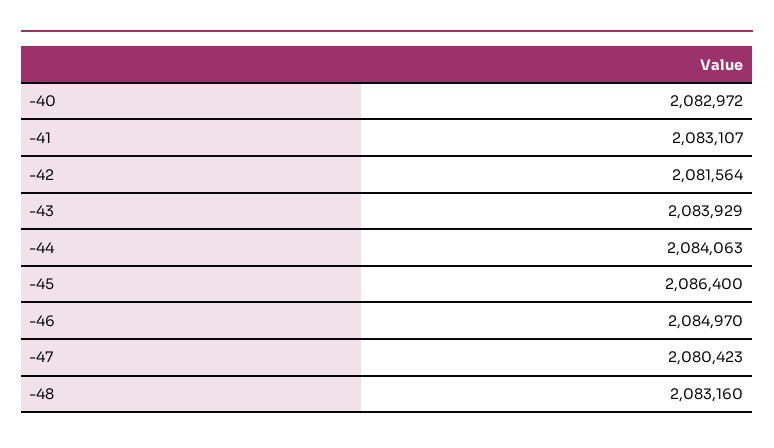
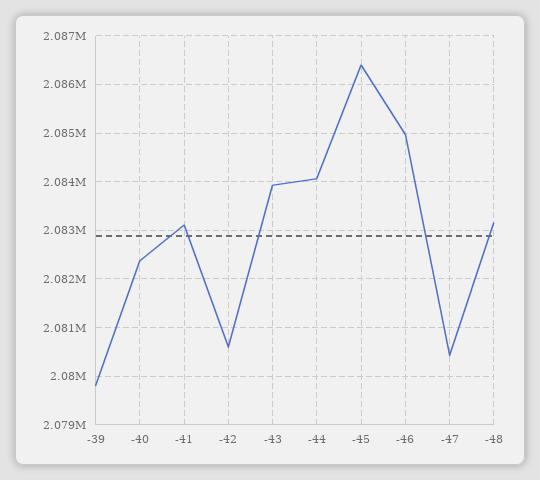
-40: 2082972 -> 2082400
-42: 2081564 -> 2080600
-39: none -> 2079800

